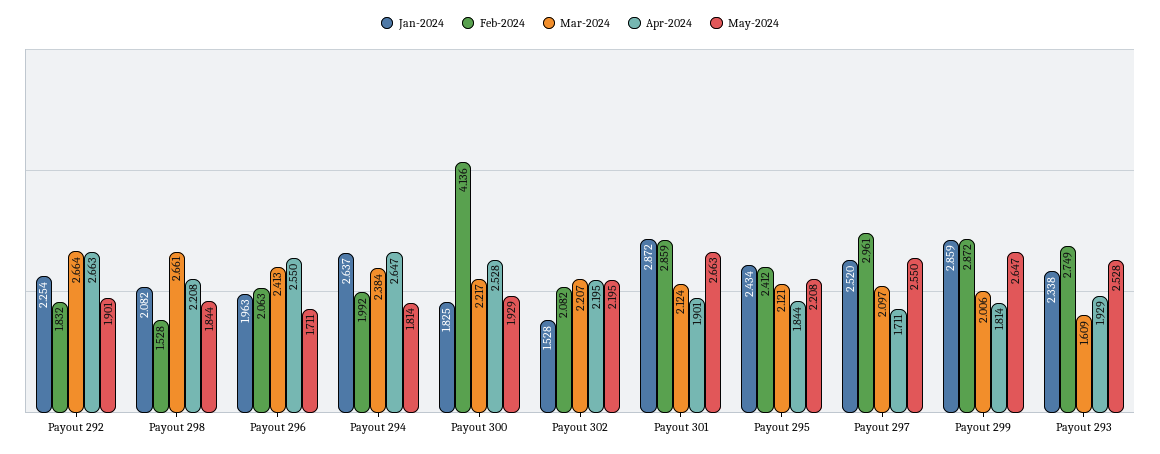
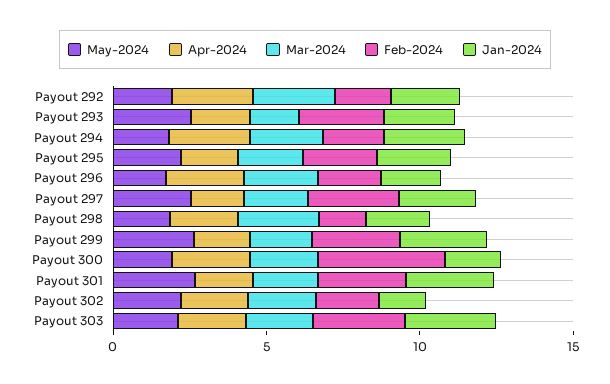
May-2024, Payout 303: none -> 2
Apr-2024, Payout 303: none -> 2
Mar-2024, Payout 303: none -> 2
Feb-2024, Payout 303: none -> 3
Jan-2024, Payout 303: none -> 3

